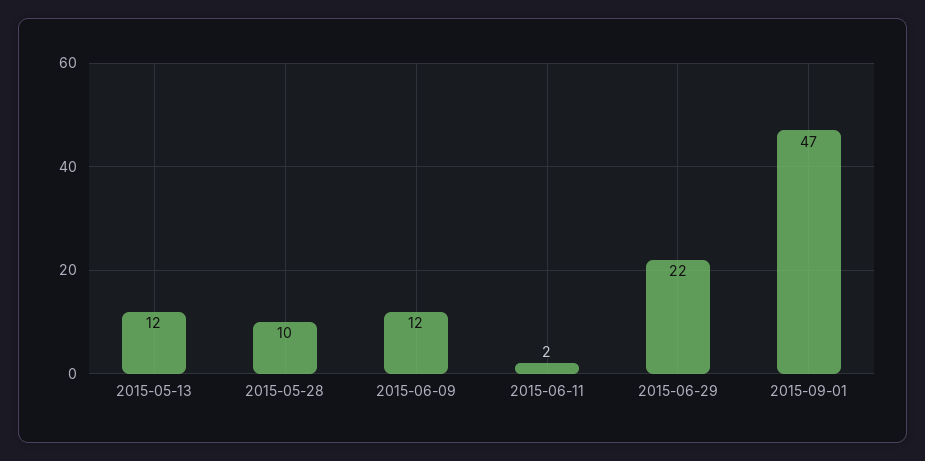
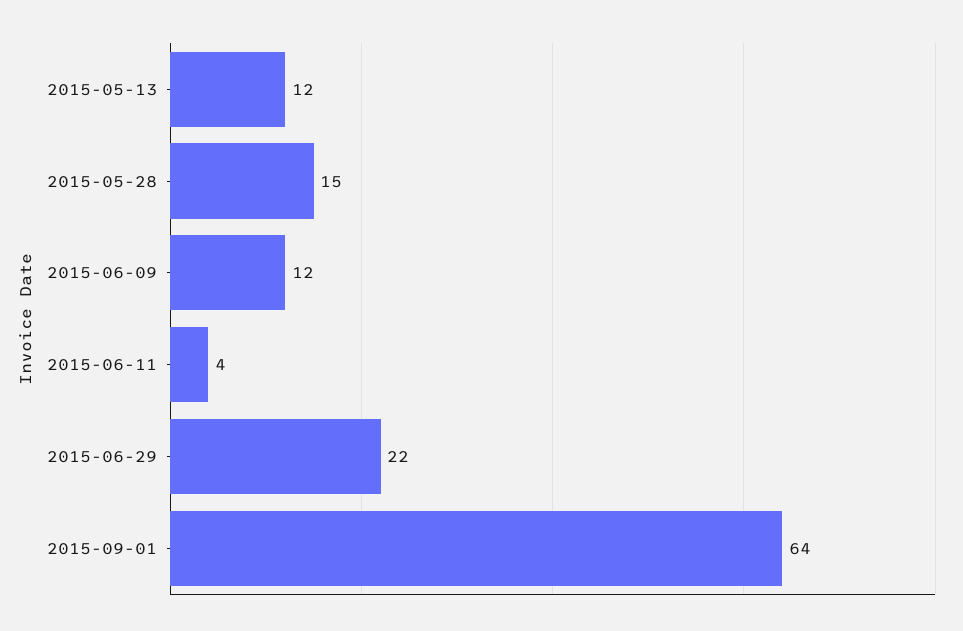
2015-05-28: 10 -> 15
2015-06-11: 2 -> 4
2015-09-01: 47 -> 64

